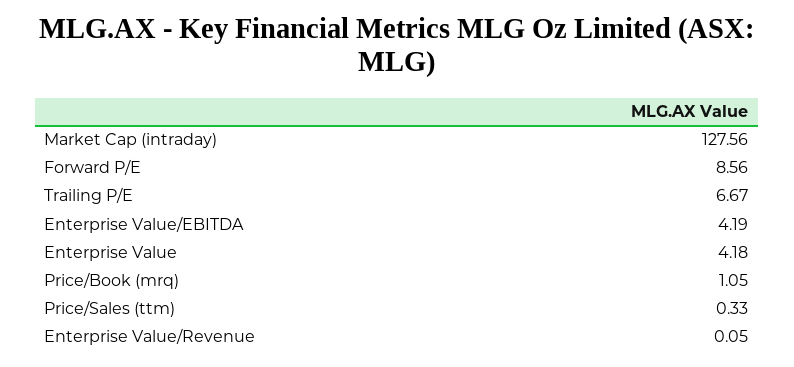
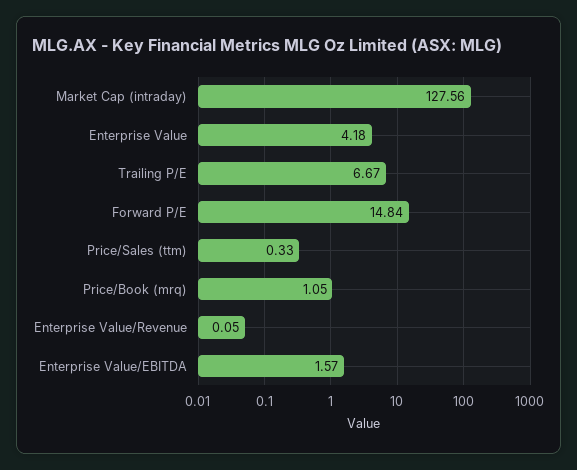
Forward P/E: 8.56 -> 14.84
Enterprise Value/EBITDA: 4.19 -> 1.57

